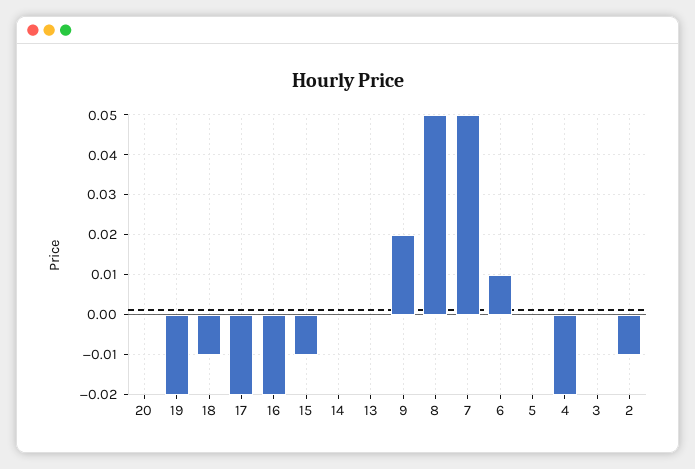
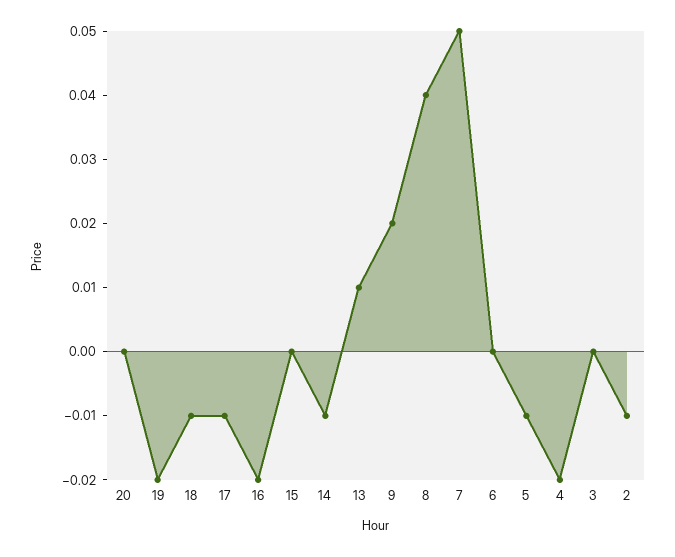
17: -0.02 -> -0.01
15: -0.01 -> 0
14: 0 -> -0.01
13: 0 -> 0.01
8: 0.05 -> 0.04
6: 0.01 -> 0
5: 0 -> -0.01

